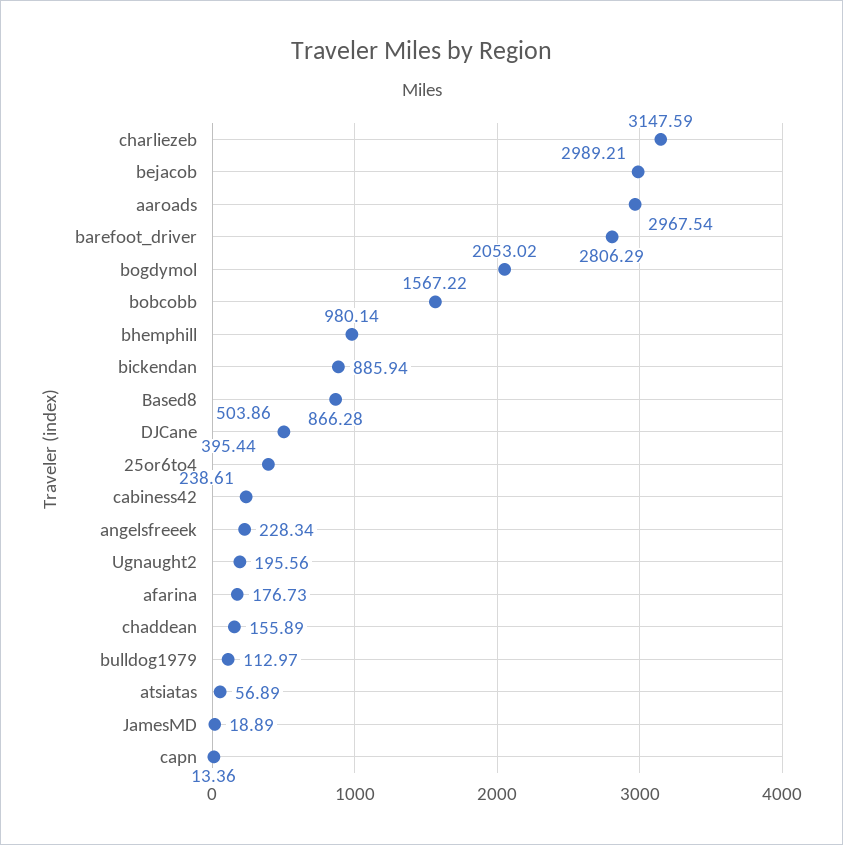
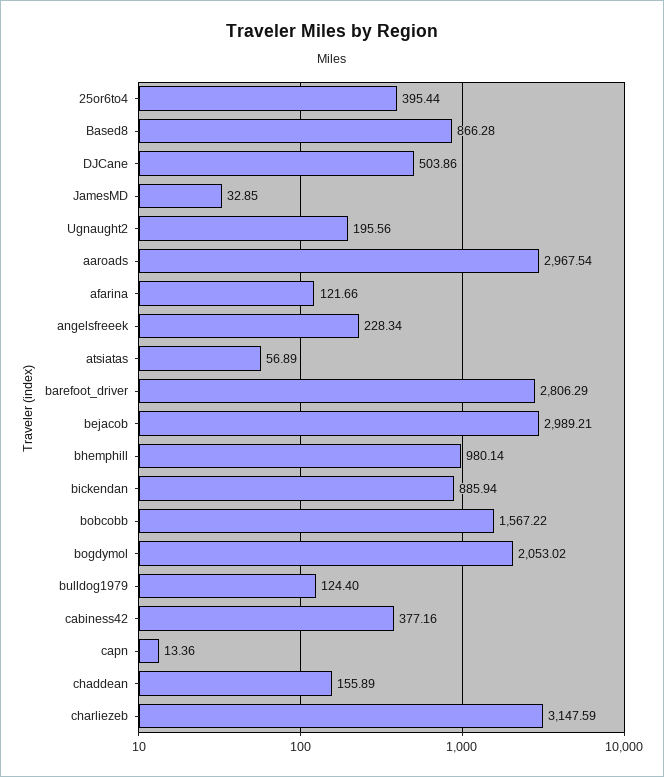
cabiness42: 238.61 -> 377.16
afarina: 176.73 -> 121.66
bulldog1979: 112.97 -> 124.4
JamesMD: 18.89 -> 32.85

